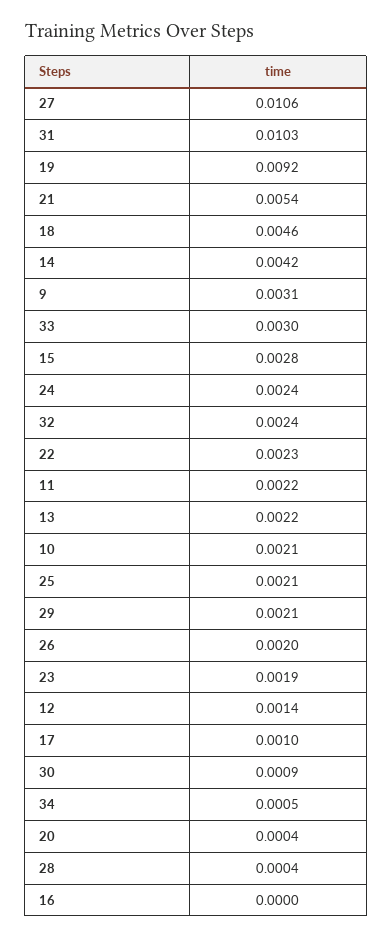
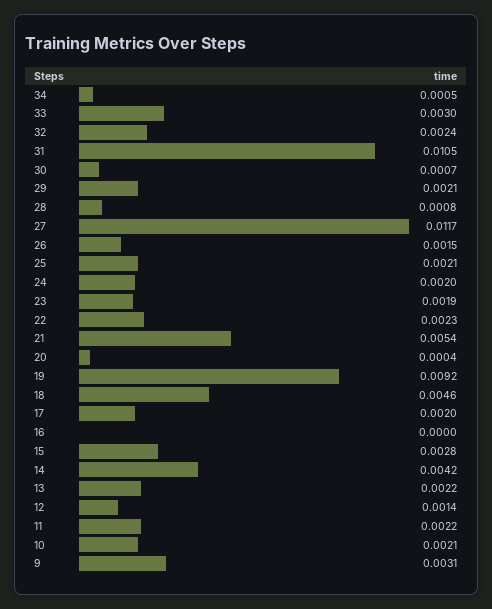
27: 0.0106 -> 0.0117
31: 0.0103 -> 0.0105
24: 0.0024 -> 0.002
26: 0.002 -> 0.0015
17: 0.001 -> 0.002
30: 0.0009 -> 0.0007
28: 0.0004 -> 0.0008

